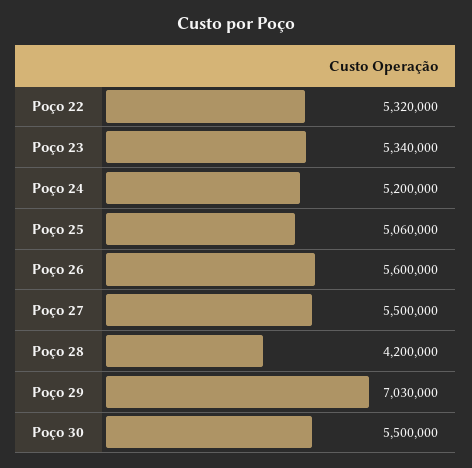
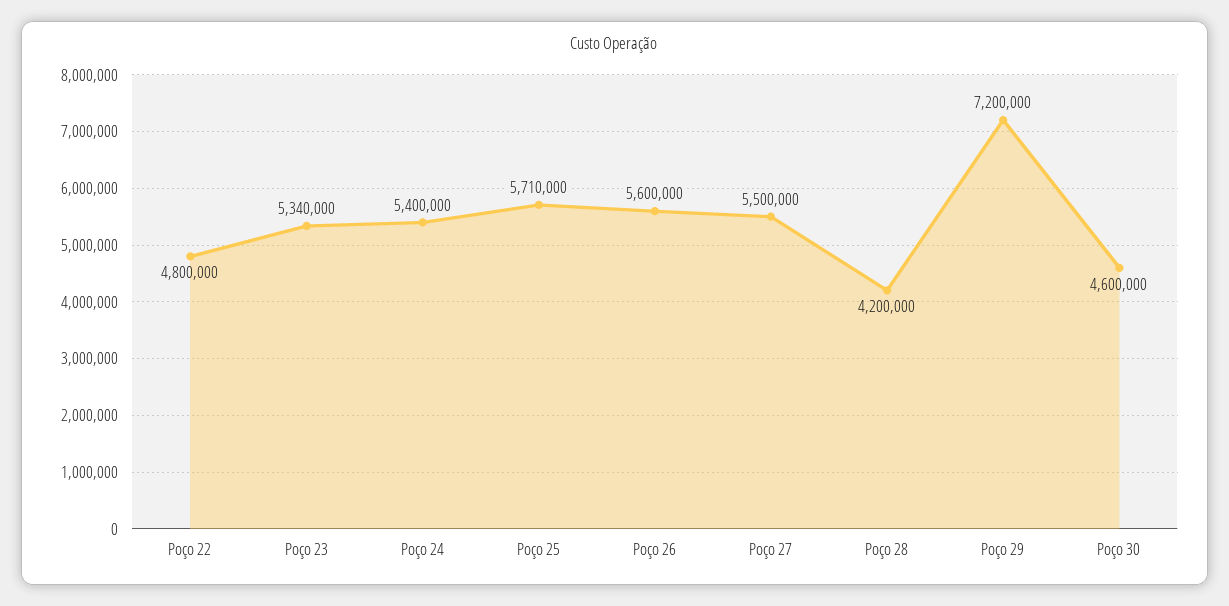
Poço 22: 5320000 -> 4800000
Poço 24: 5200000 -> 5400000
Poço 25: 5060000 -> 5710000
Poço 29: 7030000 -> 7200000
Poço 30: 5500000 -> 4600000

